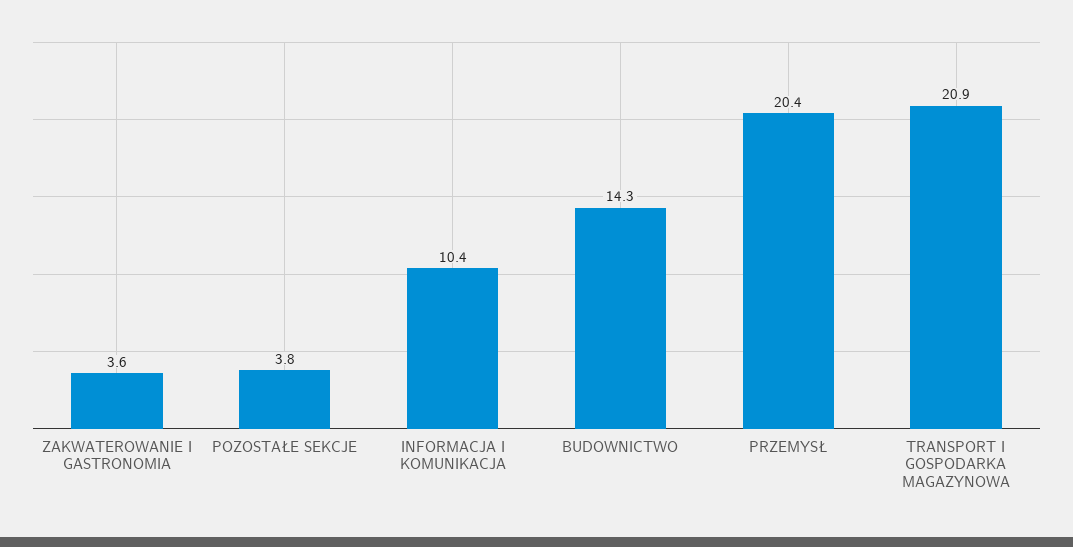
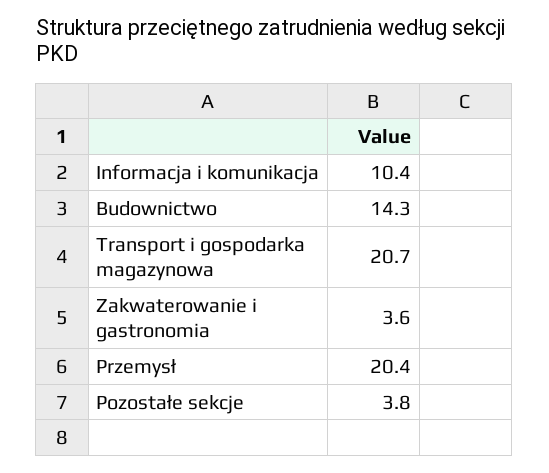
TRANSPORT I GOSPODARKA MAGAZYNOWA: 20.9 -> 20.7

